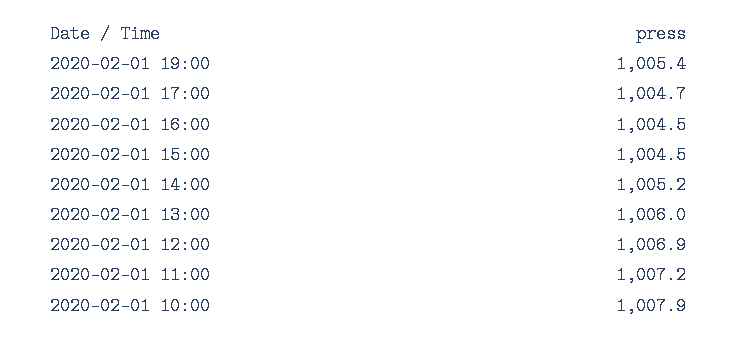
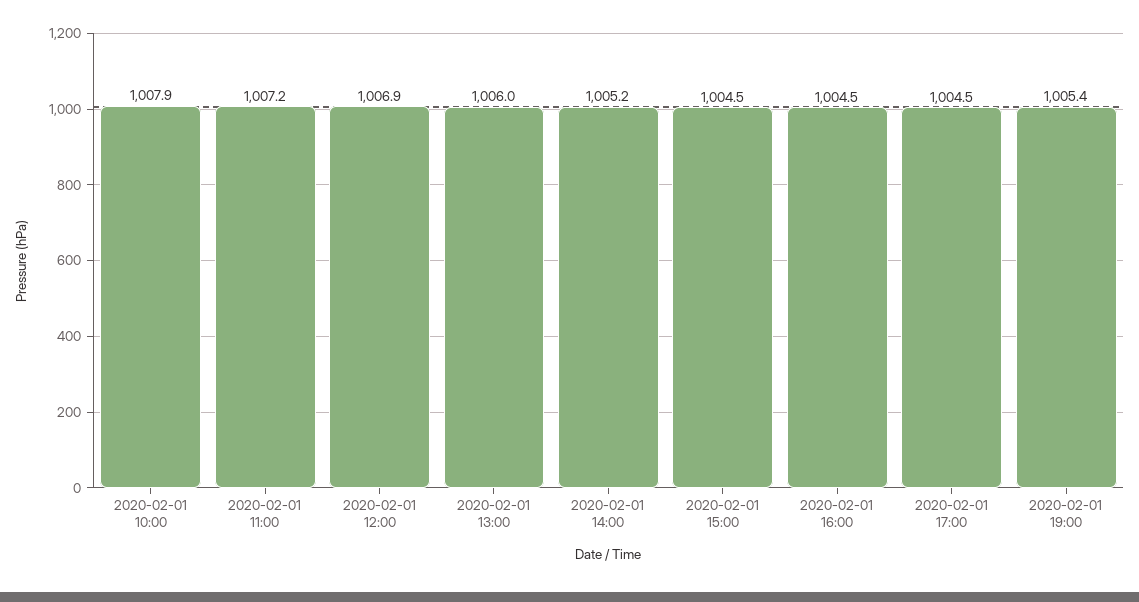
2020-02-01 17:00: 1004.7 -> 1004.5

